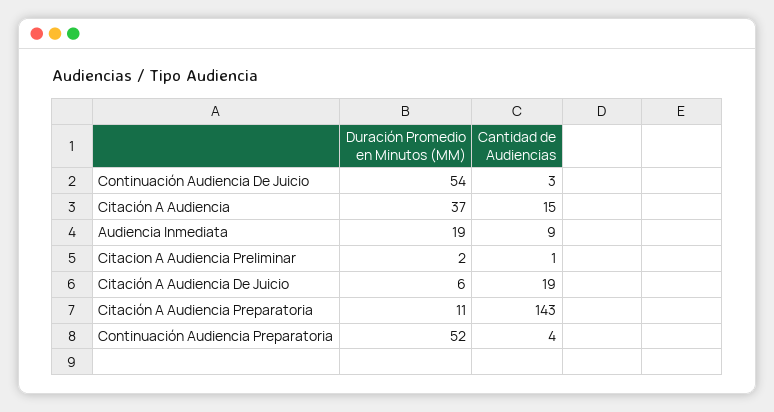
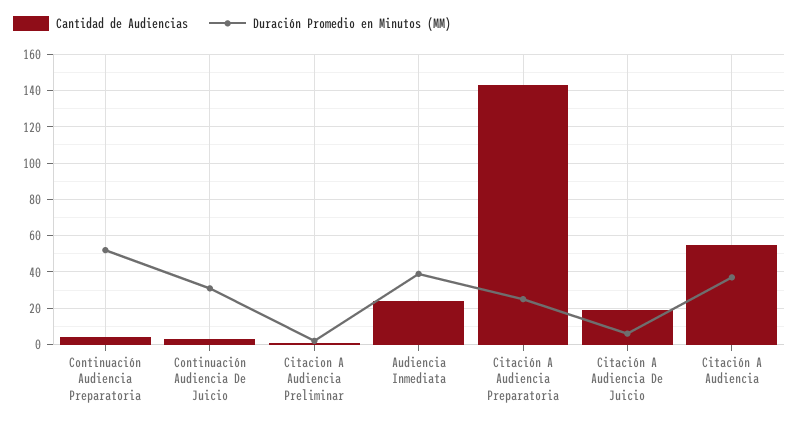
Duración Promedio en Minutos (MM), Continuación Audiencia De Juicio: 54 -> 30
Cantidad de Audiencias, Citación A Audiencia: 15 -> 55
Duración Promedio en Minutos (MM), Audiencia Inmediata: 19 -> 40
Cantidad de Audiencias, Audiencia Inmediata: 9 -> 25
Duración Promedio en Minutos (MM), Citación A Audiencia Preparatoria: 11 -> 25

